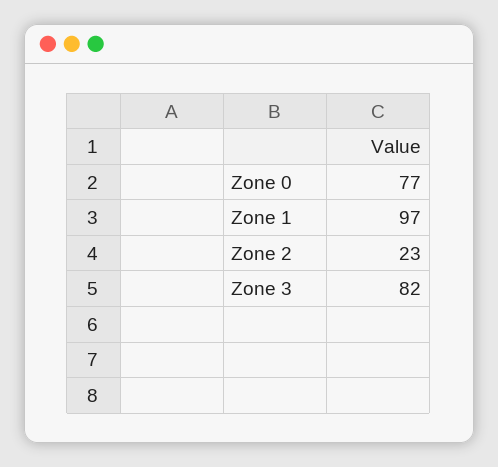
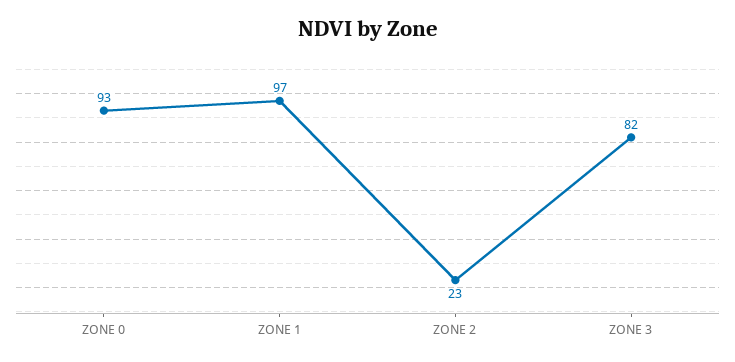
Zone 0: 77 -> 93

